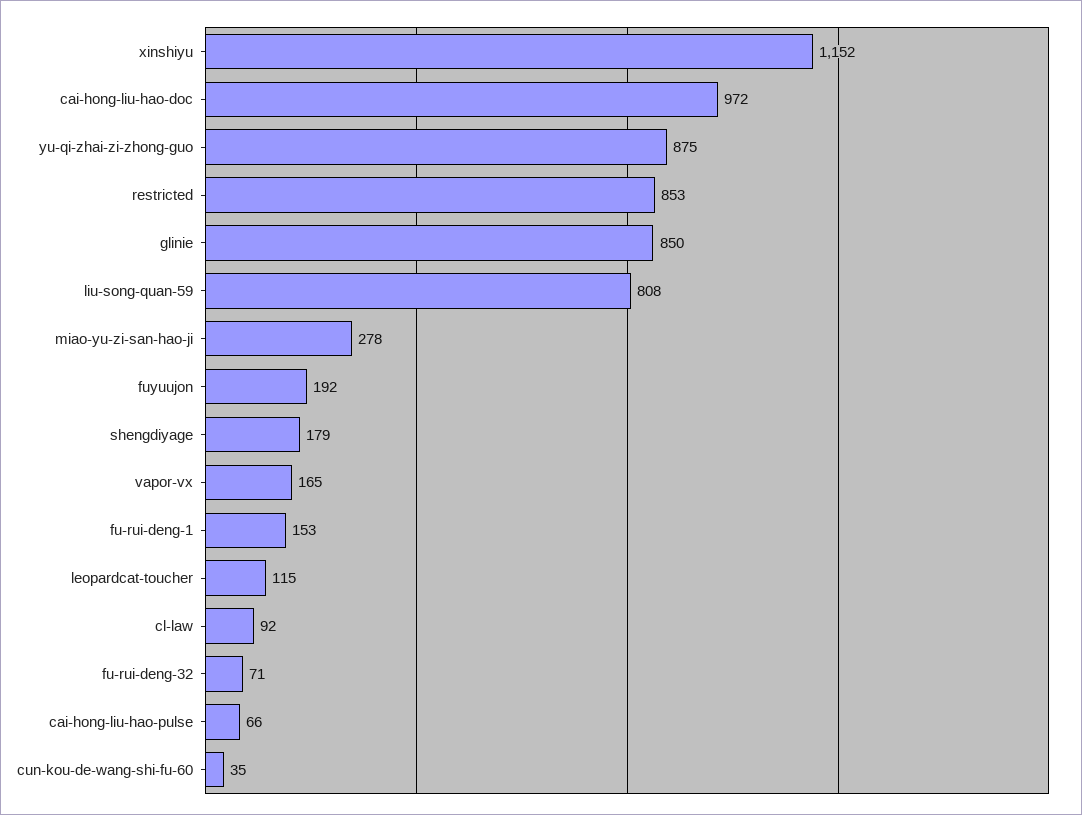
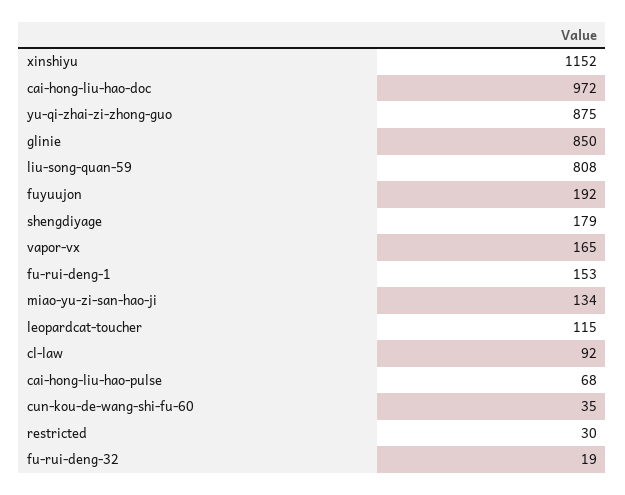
restricted: 853 -> 30
miao-yu-zi-san-hao-ji: 278 -> 134
fu-rui-deng-32: 71 -> 19
cai-hong-liu-hao-pulse: 66 -> 68

